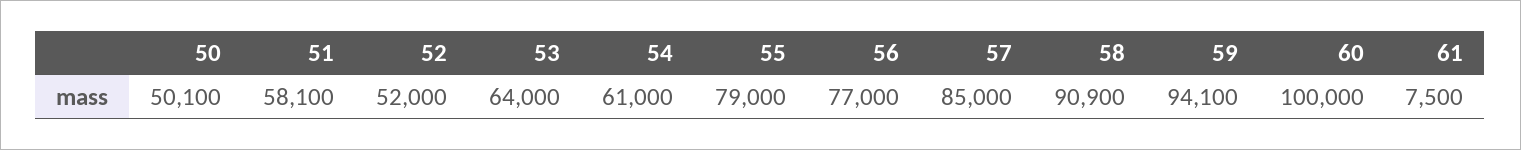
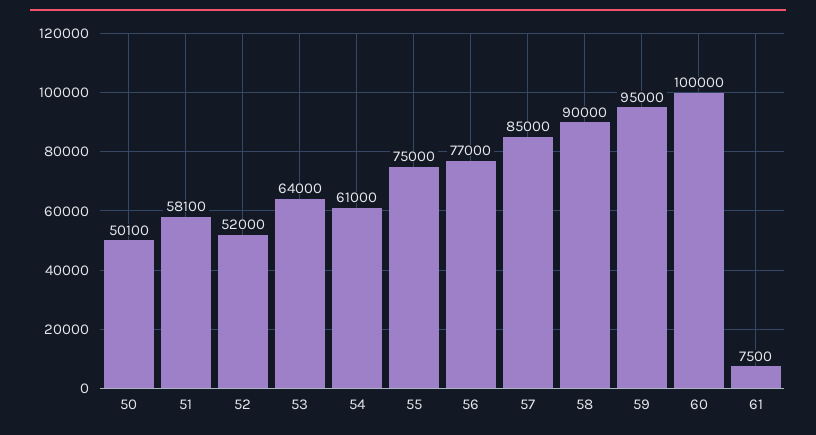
55: 79000 -> 75000
58: 90900 -> 90000
59: 94100 -> 95000

